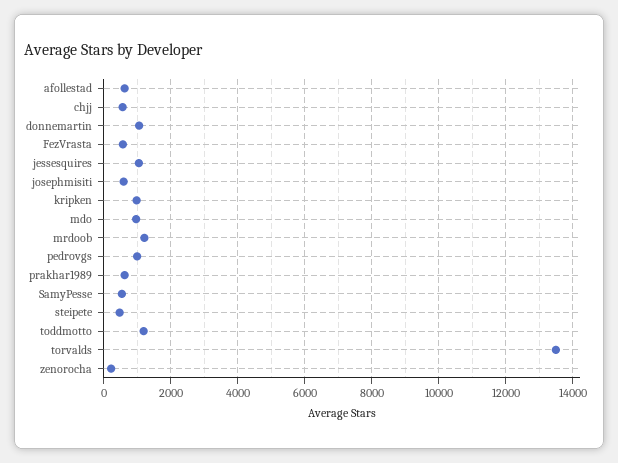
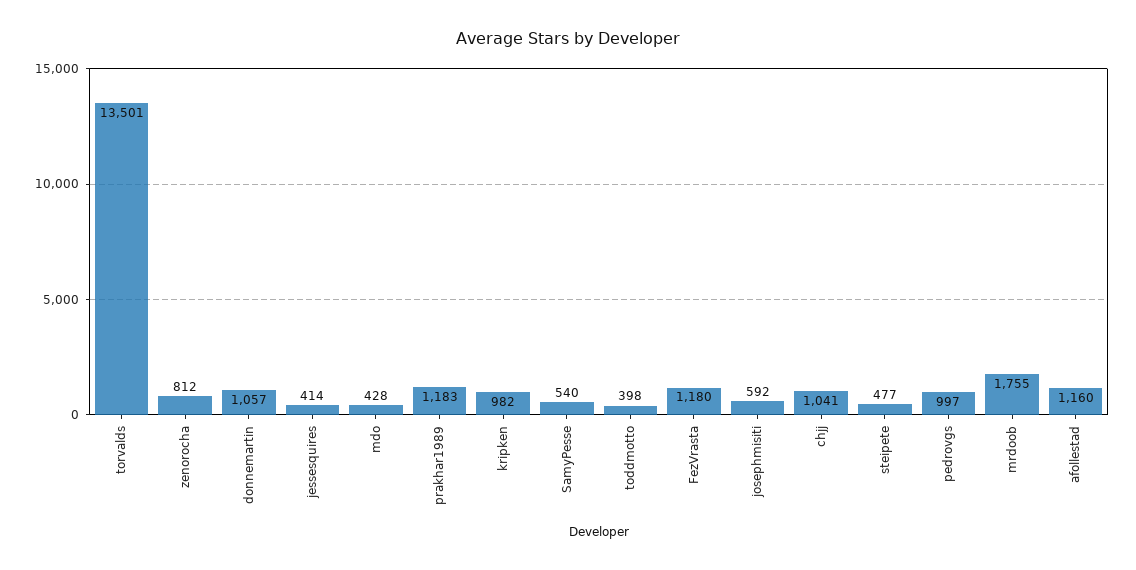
afollestad: 600 -> 1160
chjj: 600 -> 1041
FezVrasta: 600 -> 1180
jessesquires: 1000 -> 414
mdo: 1000 -> 428
mrdoob: 1200 -> 1755
prakhar1989: 600 -> 1183
toddmotto: 1200 -> 398
zenorocha: 200 -> 812

